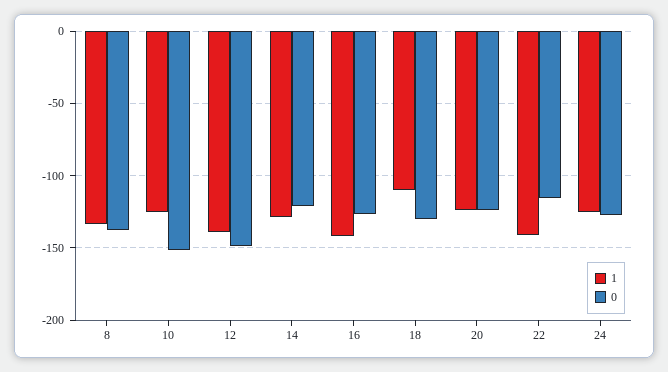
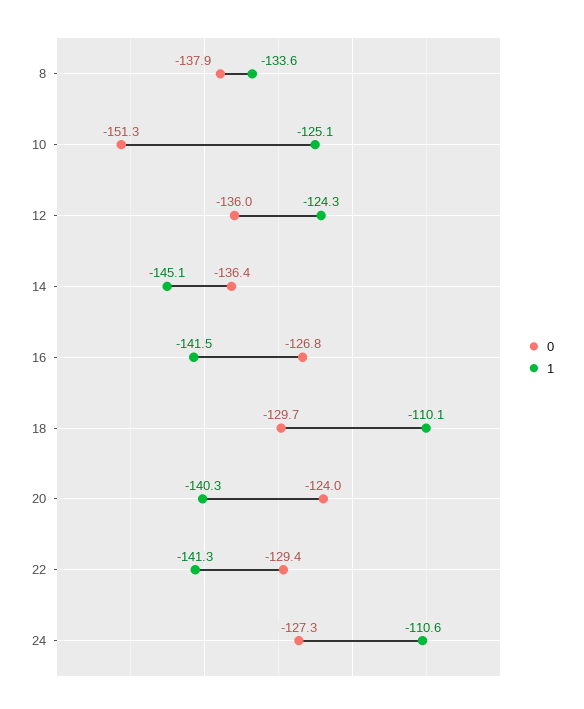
1, 12: -140 -> -124.3
0, 12: -150 -> -136
1, 14: -130 -> -145.1
0, 14: -120 -> -136.4
1, 20: -125 -> -140.3
0, 22: -115 -> -129.4
1, 24: -125 -> -110.6

